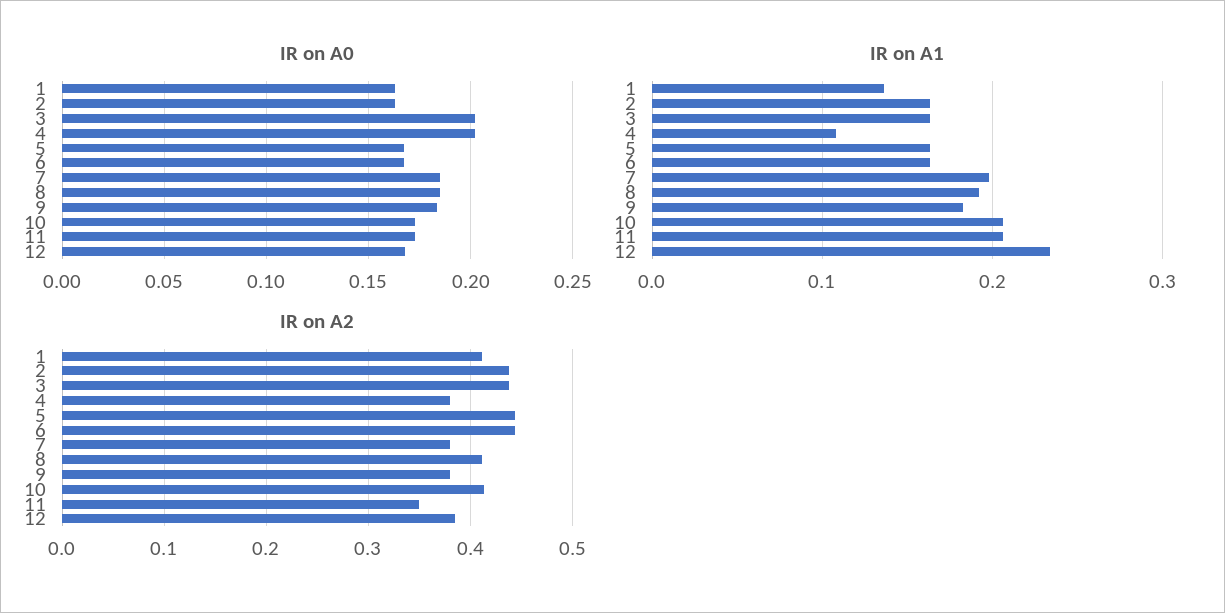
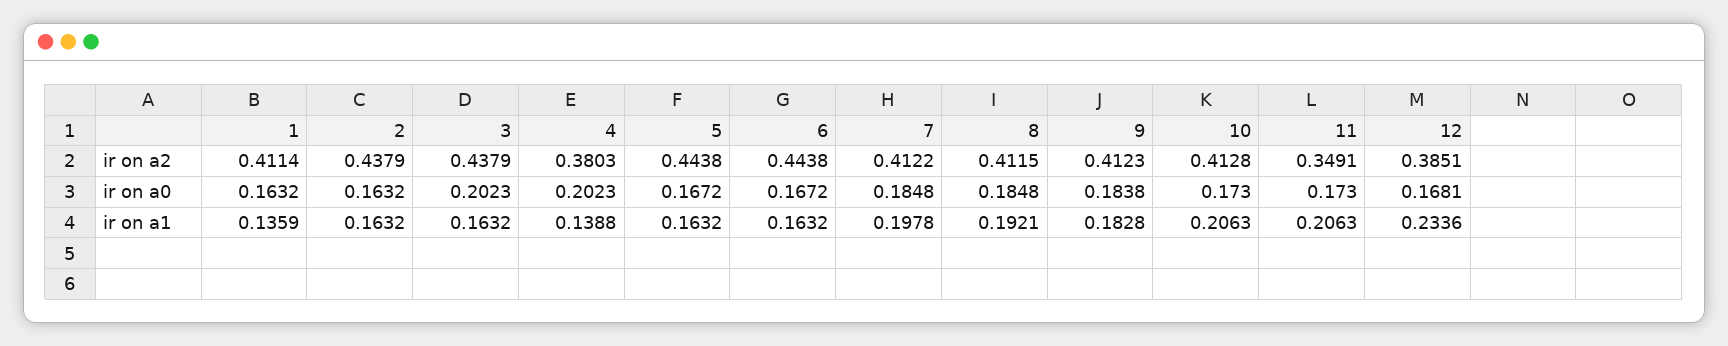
IR on A1, 4: 0.11 -> 0.1388
IR on A2, 7: 0.38 -> 0.4122
IR on A2, 9: 0.38 -> 0.4123

